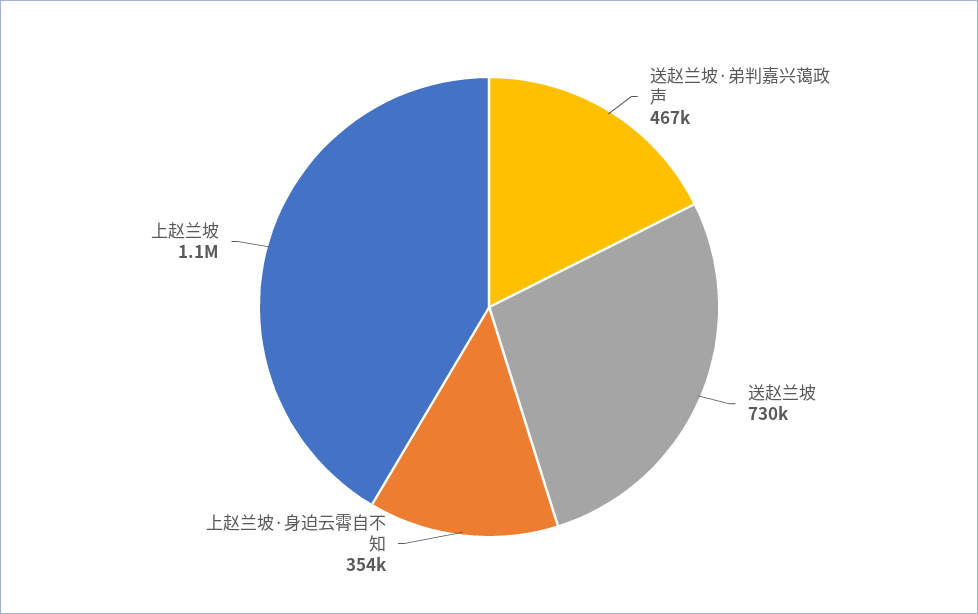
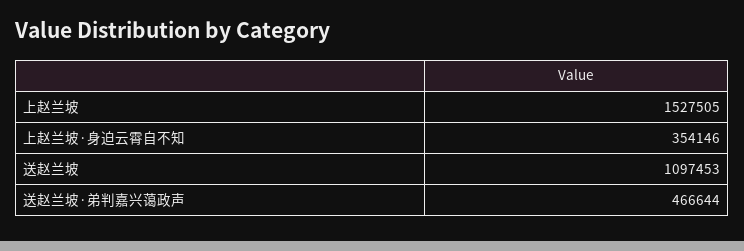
送赵兰坡: 730000 -> 1097453
上赵兰坡: 1100000 -> 1527505

